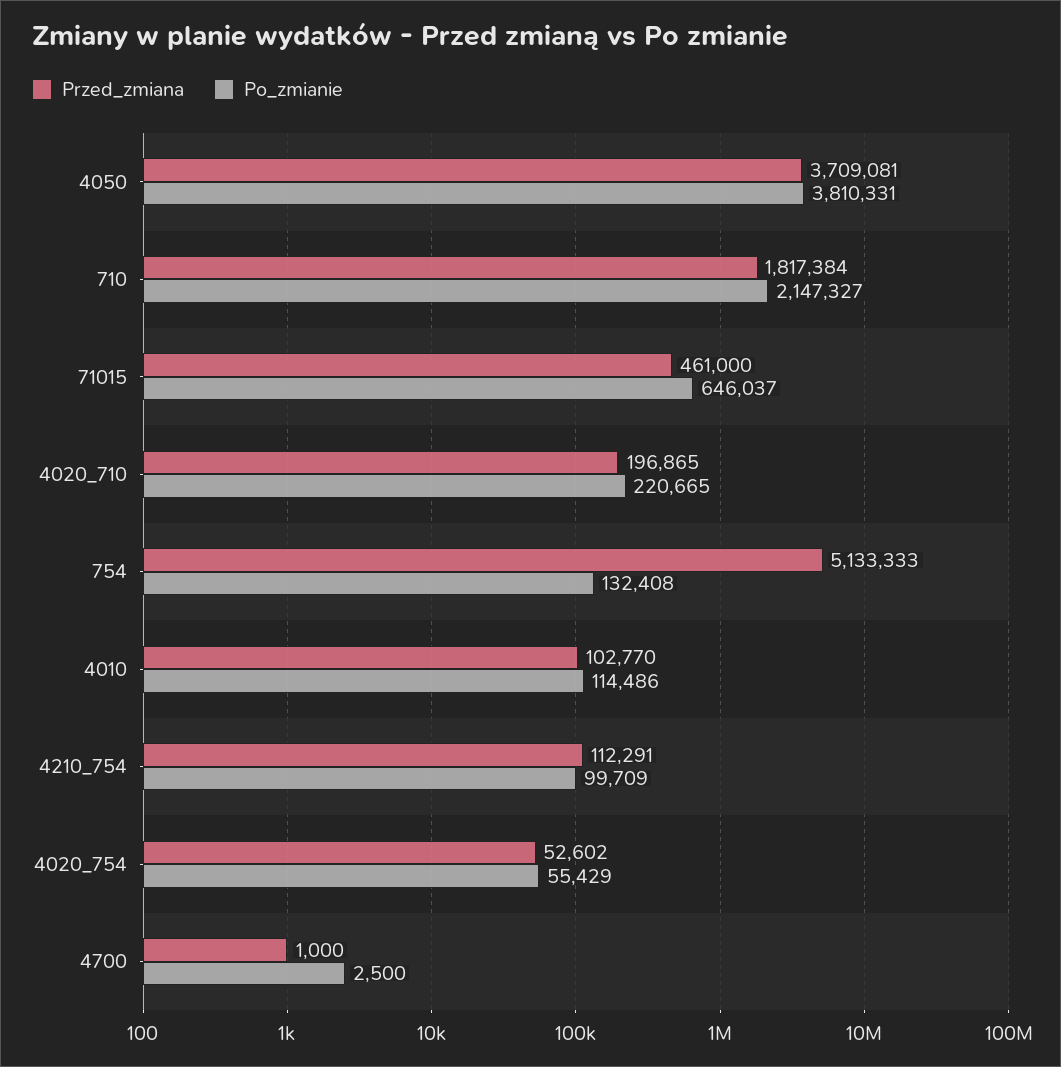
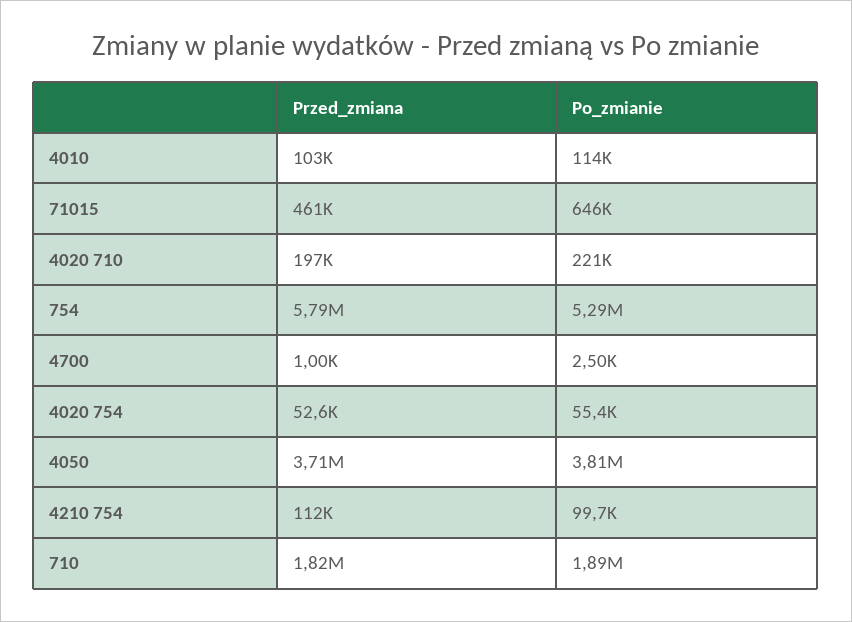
Po_zmianie, 710: 2147327 -> 1890000
Przed_zmiana, 754: 5133333 -> 5790000
Po_zmianie, 754: 132408 -> 5290000

